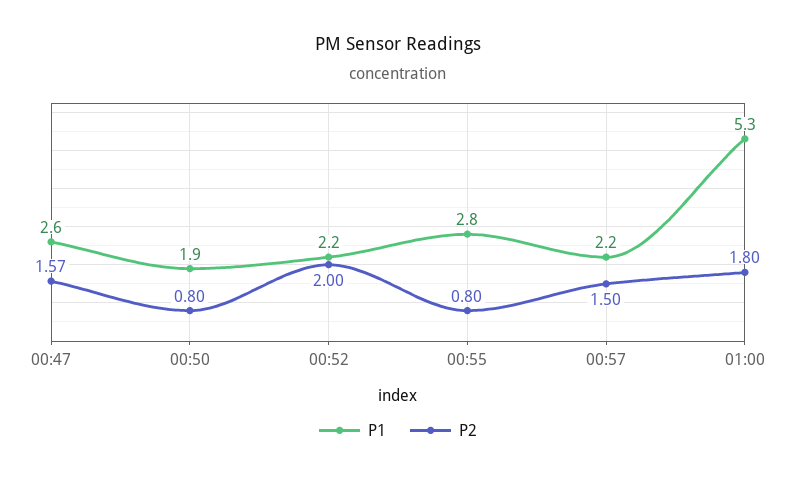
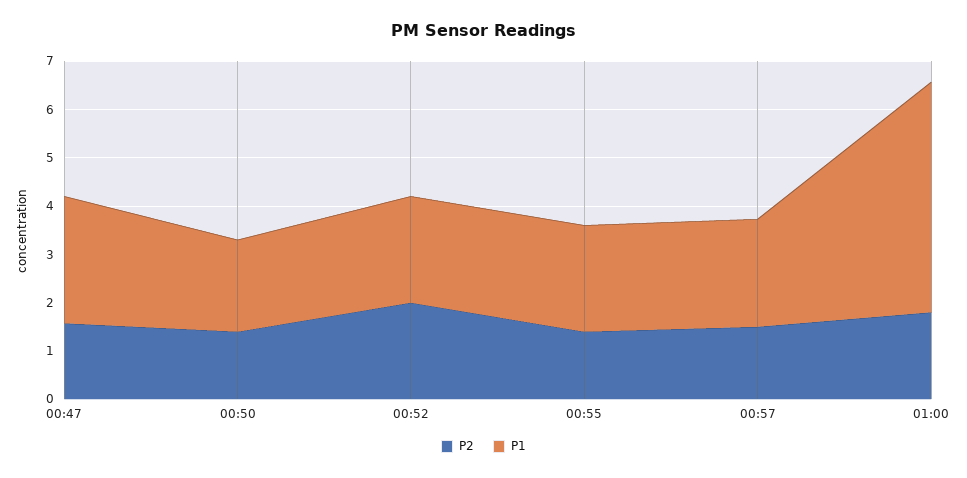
P2, 00:50: 0.8 -> 1.4
P1, 00:55: 2.8 -> 2.2
P2, 00:55: 0.8 -> 1.4
P1, 01:00: 5.3 -> 4.8

